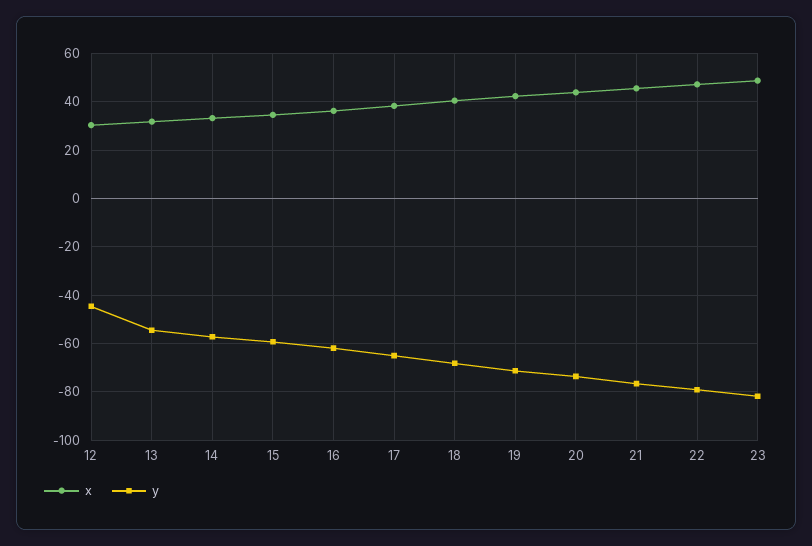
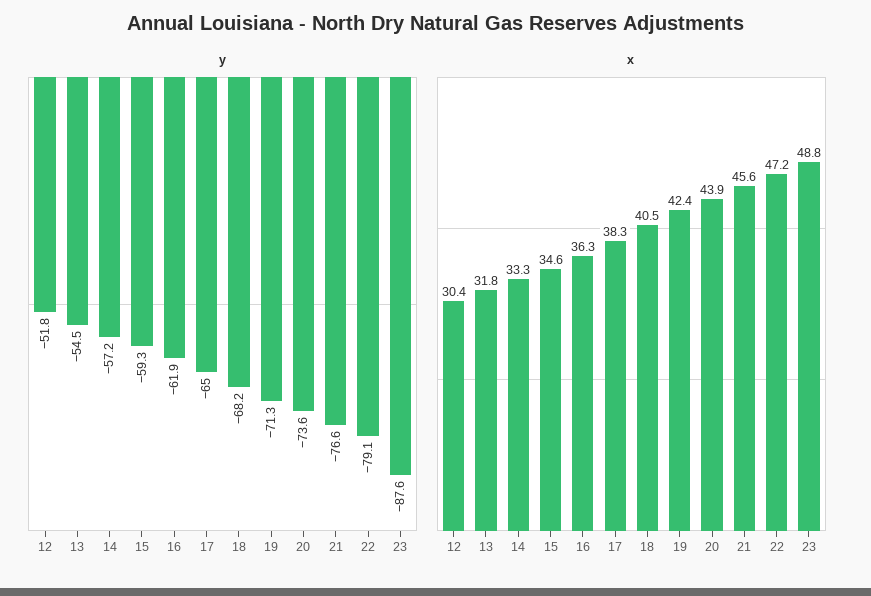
y, 12: -45 -> -51.8
y, 23: -82.5 -> -87.6

